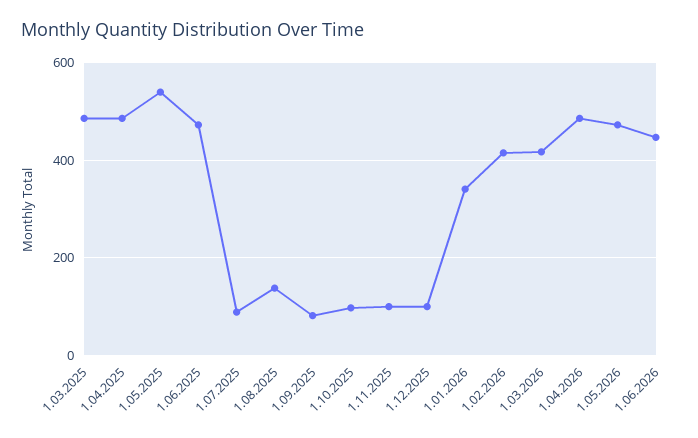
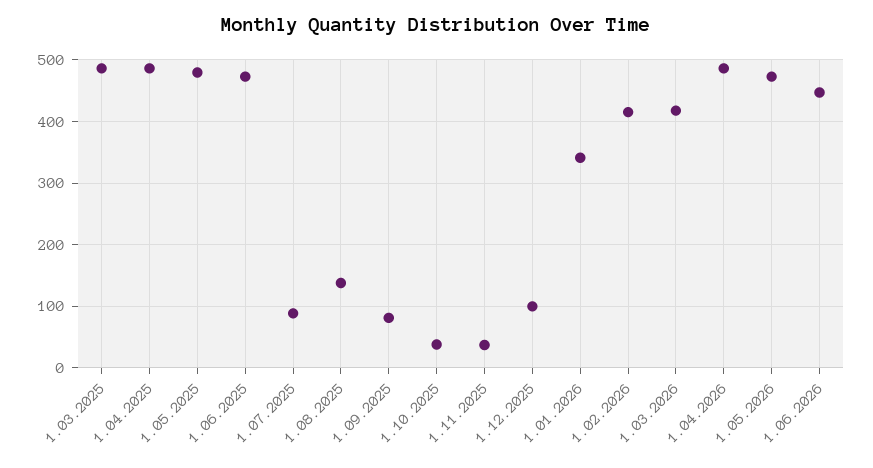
1.05.2025: 540 -> 480
1.10.2025: 100 -> 40
1.11.2025: 100 -> 40

